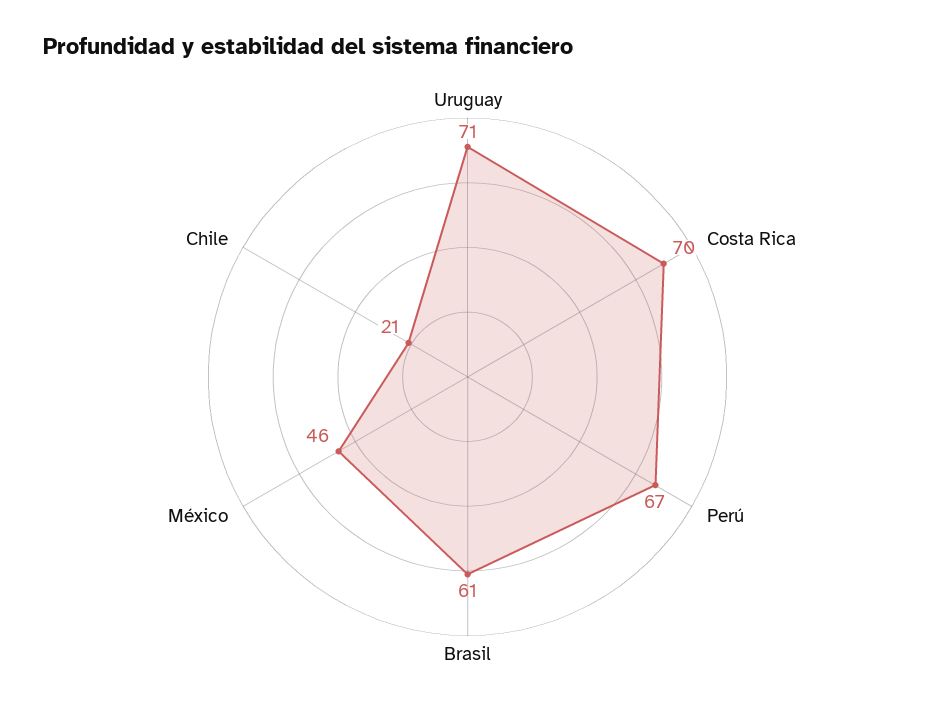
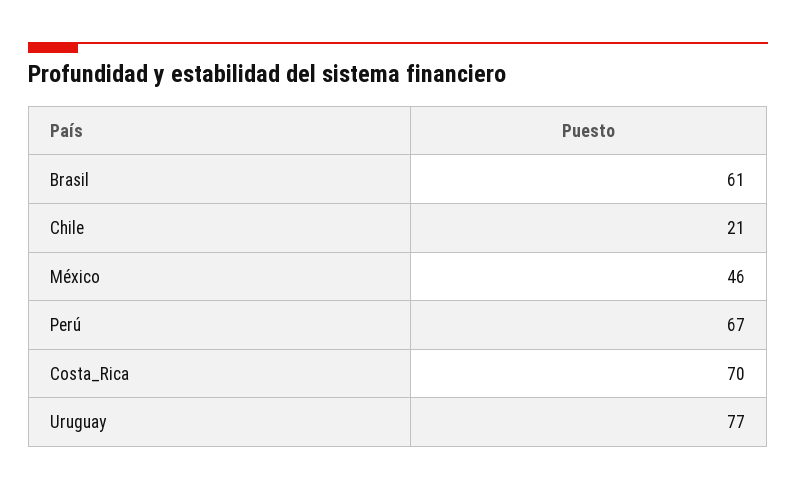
Uruguay: 71 -> 77

